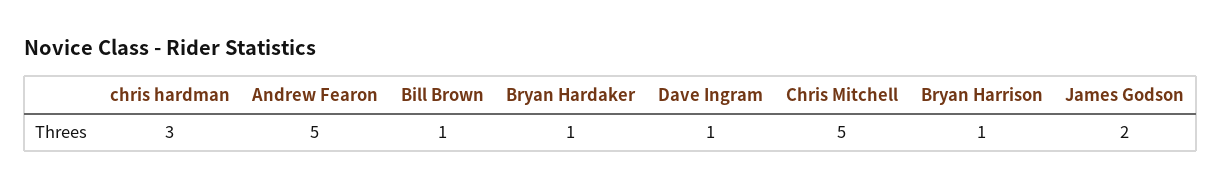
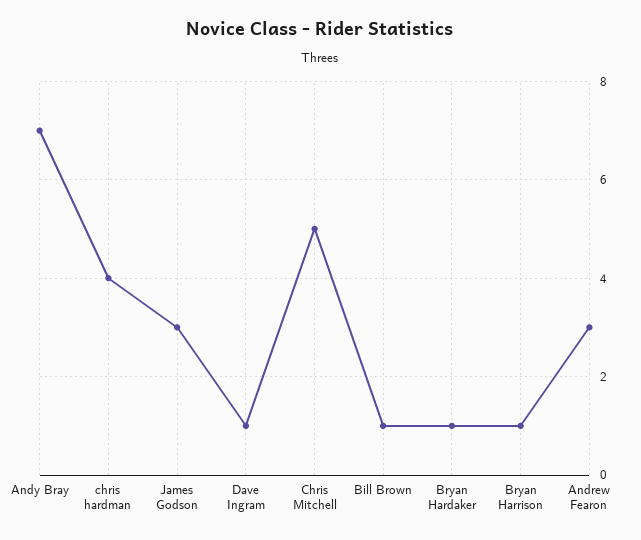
chris hardman: 3 -> 4
Andrew Fearon: 5 -> 3
James Godson: 2 -> 3
Andy Bray: none -> 7

